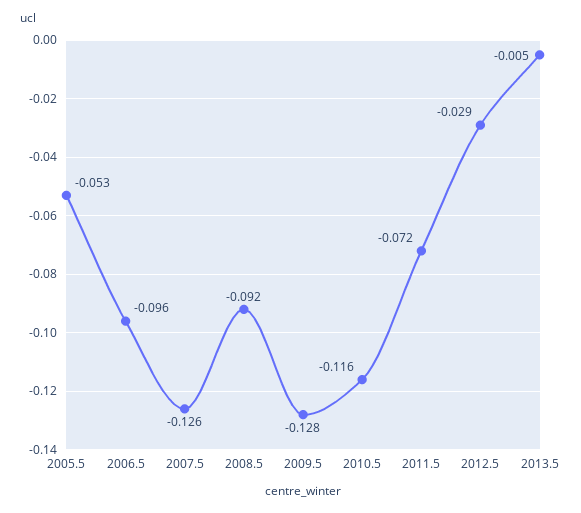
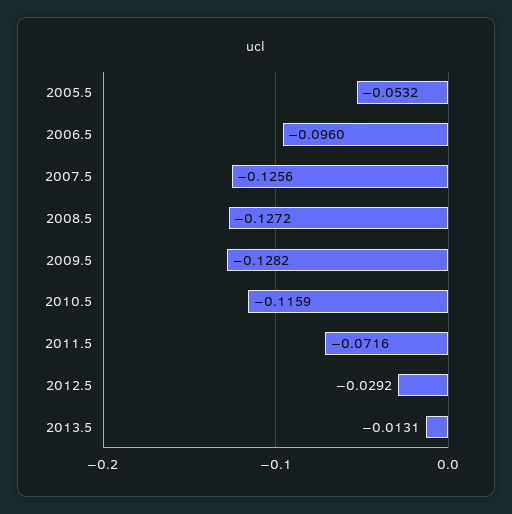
2008.5: -0.092 -> -0.1272
2013.5: -0.005 -> -0.0131

